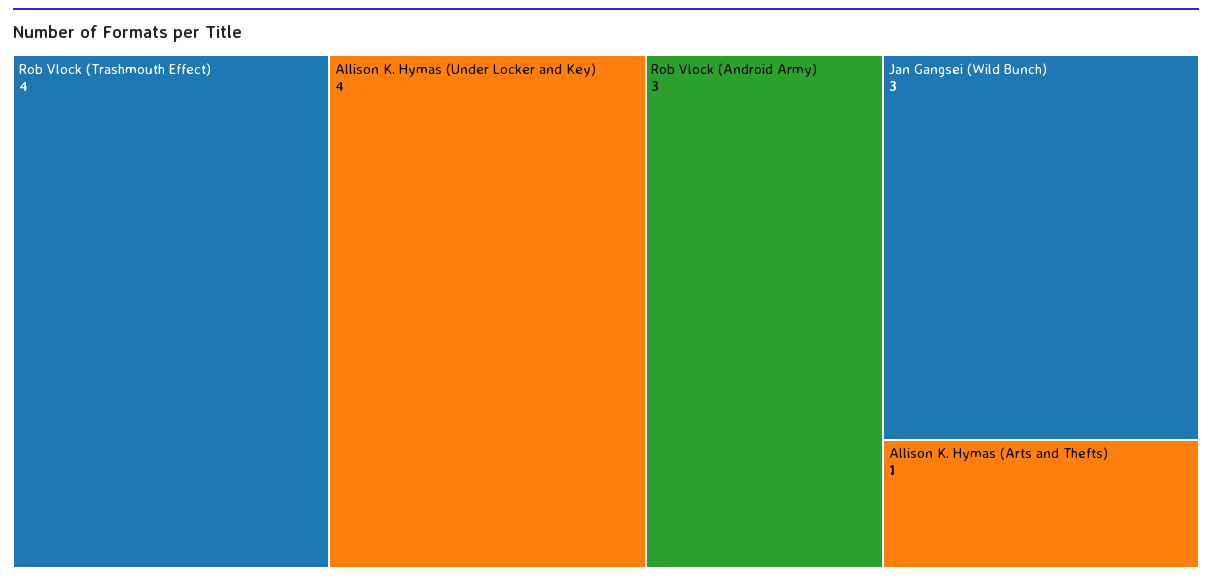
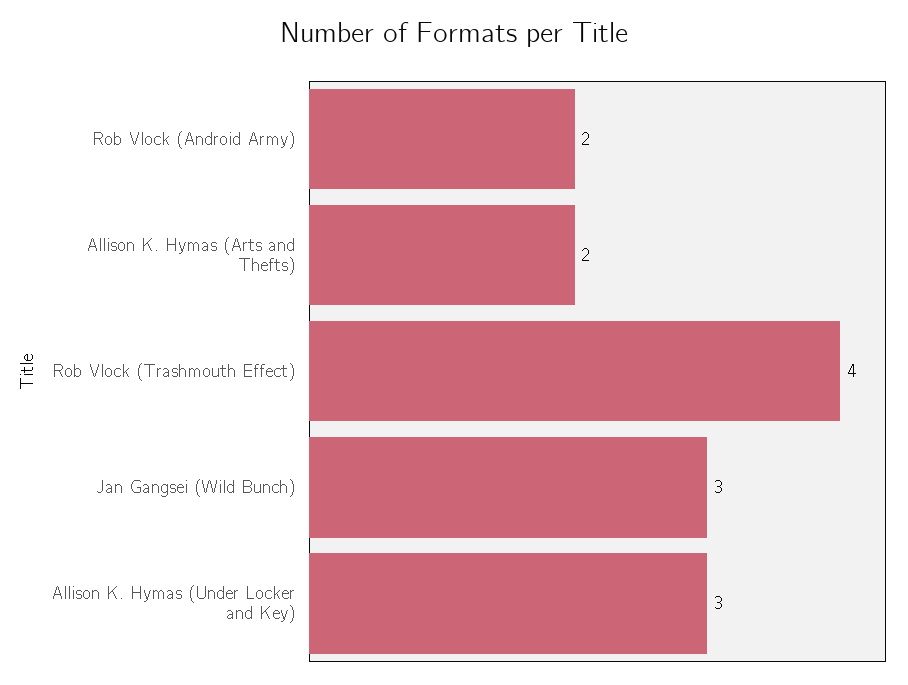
Allison K. Hymas (Under Locker and Key): 4 -> 3
Rob Vlock (Android Army): 3 -> 2
Allison K. Hymas (Arts and Thefts): 1 -> 2

